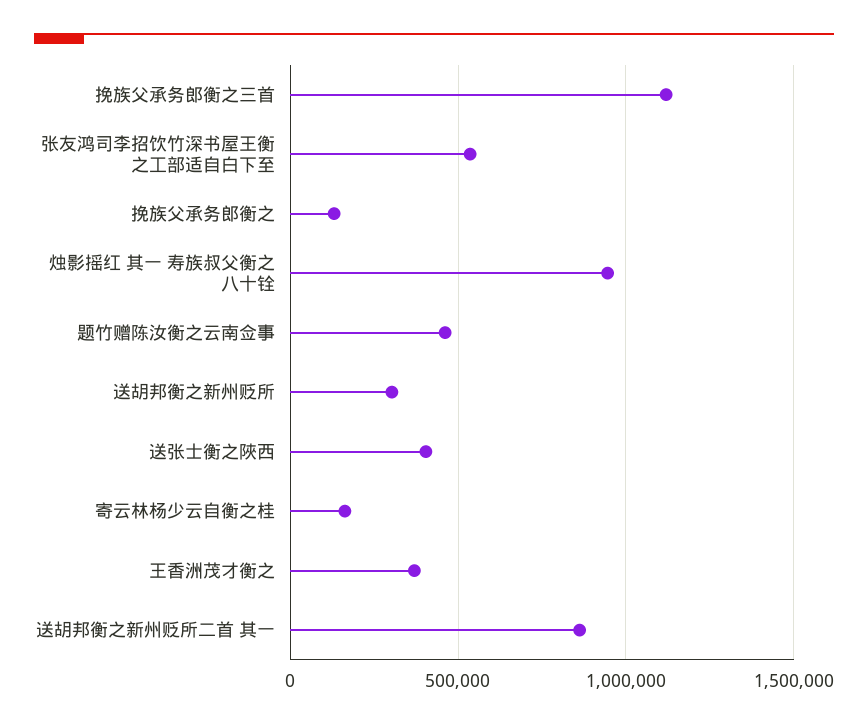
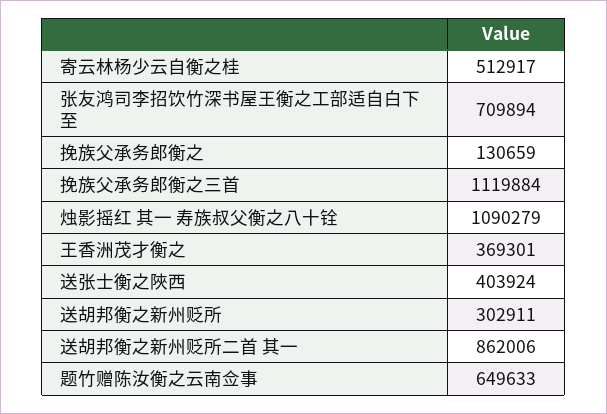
张友鸿司李招饮竹深书屋王衡之工部适自白下至: 550000 -> 709894
烛影摇红 其一 寿族叔父衡之八十铨: 950000 -> 1090279
题竹赠陈汝衡之云南佥事: 450000 -> 649633
寄云林杨少云自衡之桂: 150000 -> 512917

